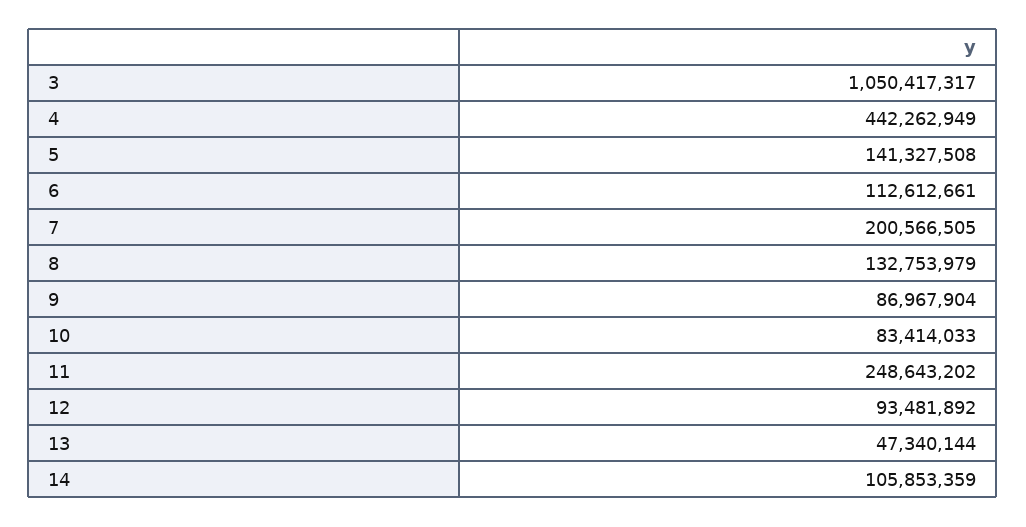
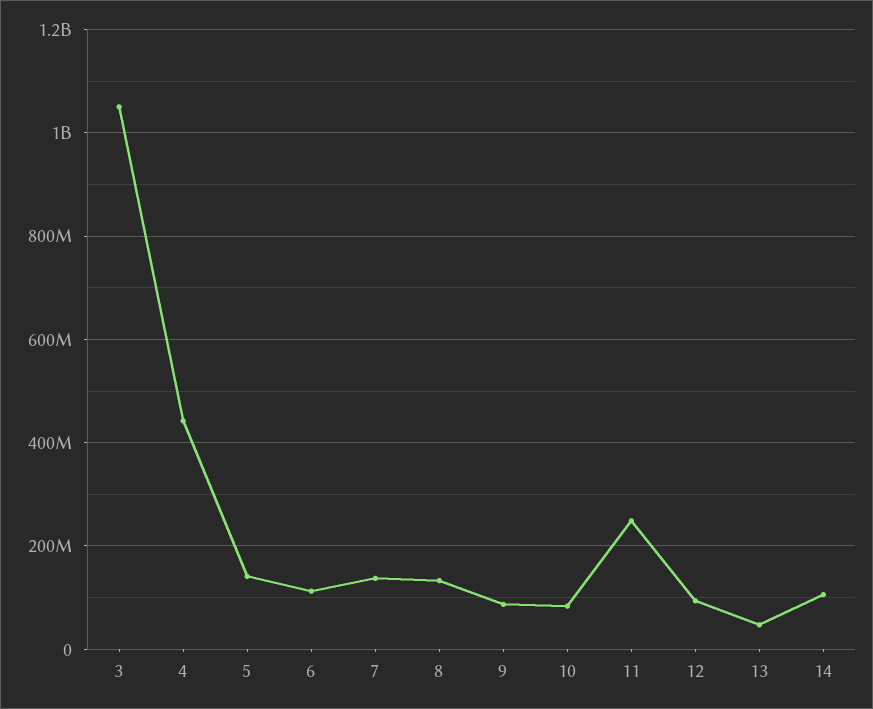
7: 200566505 -> 140000000

